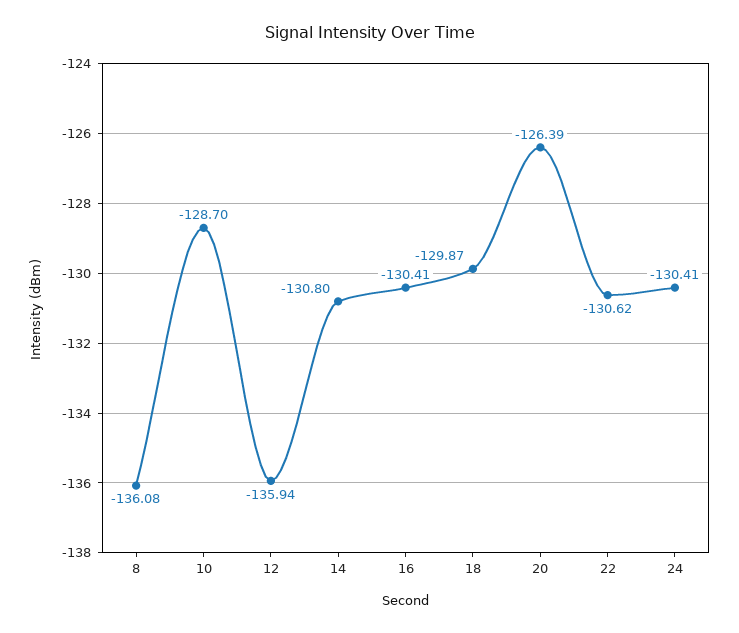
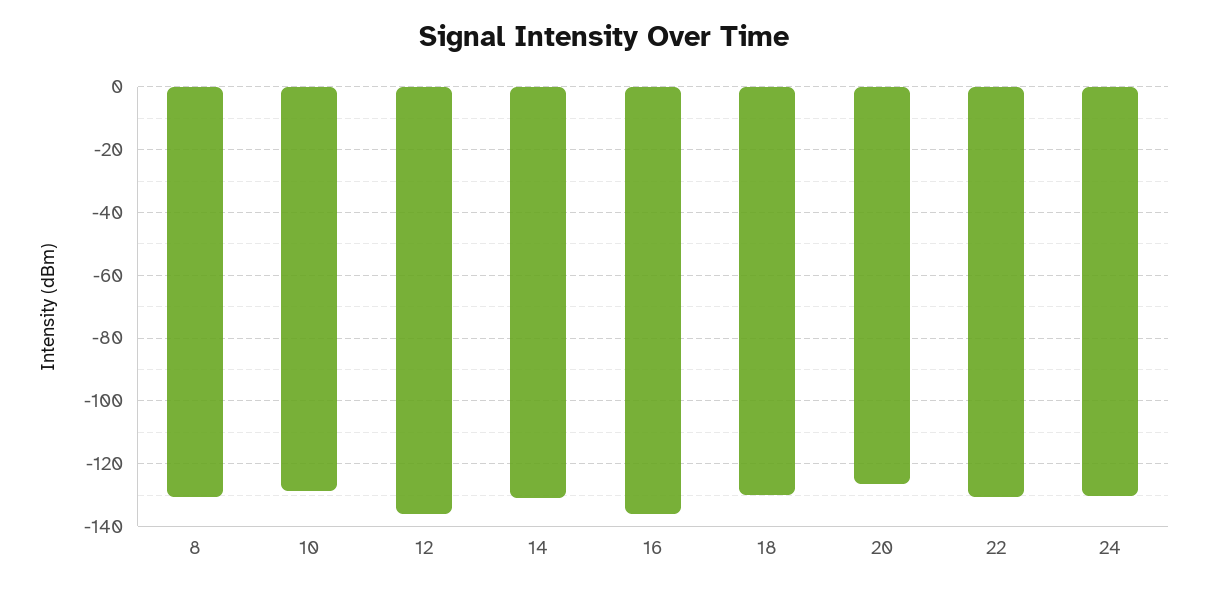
8: -136.08 -> -130
16: -130.41 -> -136

